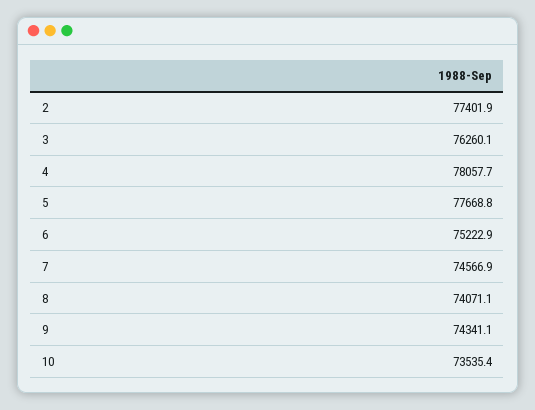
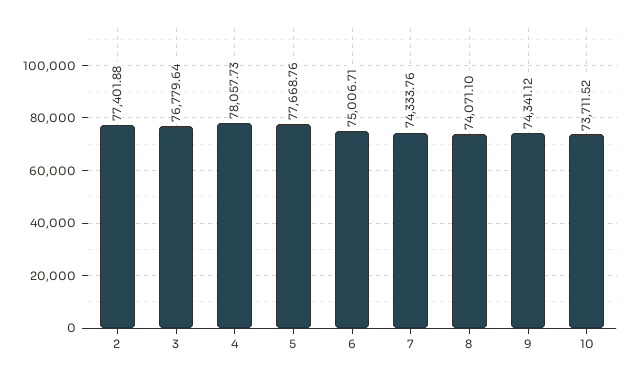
3: 76260.1 -> 76779.64
6: 75222.9 -> 75006.71
7: 74566.9 -> 74333.76
10: 73535.4 -> 73711.52

